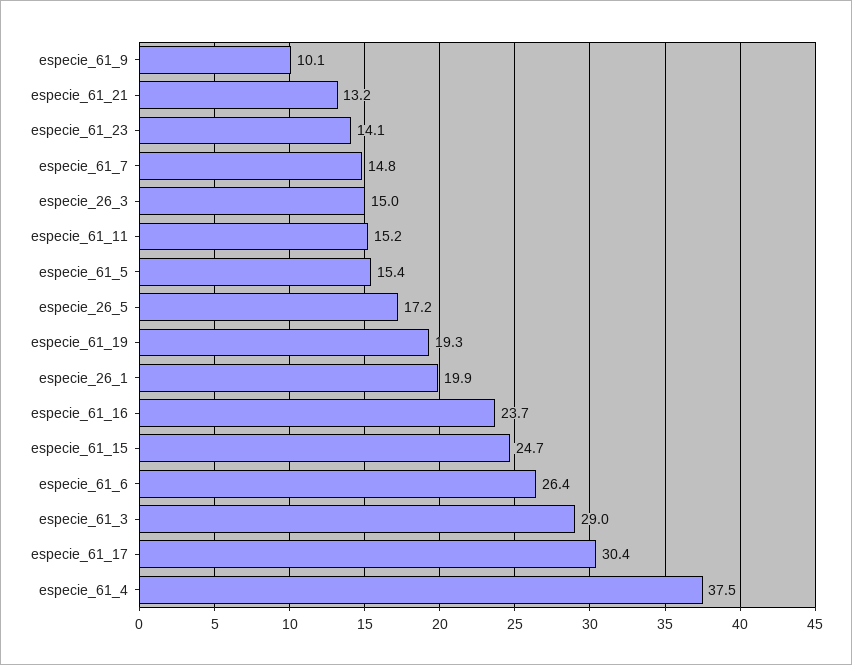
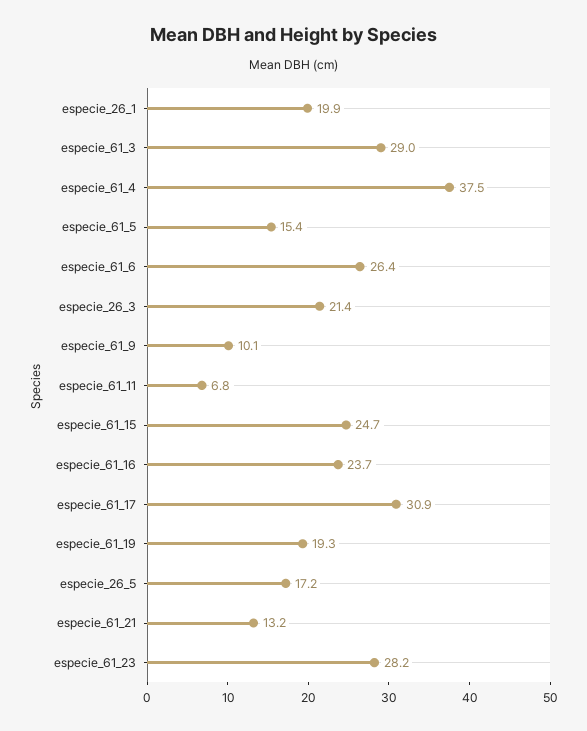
especie_61_23: 14.1 -> 28.2
especie_61_7: 14.8 -> none
especie_26_3: 15 -> 21.4
especie_61_11: 15.2 -> 6.8
especie_61_17: 30.4 -> 30.9

